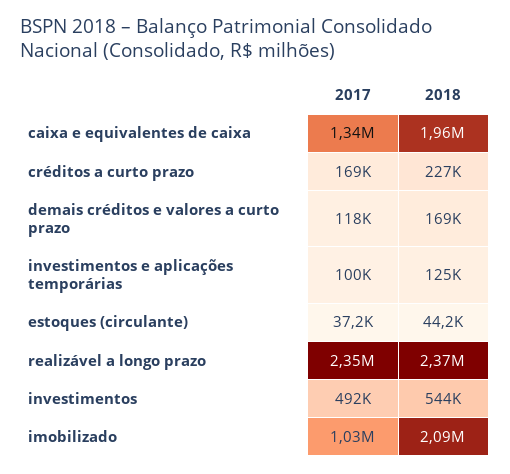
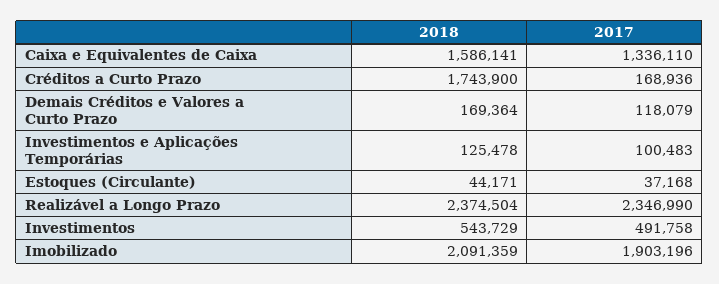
2018, caixa e equivalentes de caixa: 1960000 -> 1586141
2018, créditos a curto prazo: 227000 -> 1743900
2017, imobilizado: 1030000 -> 1903196

